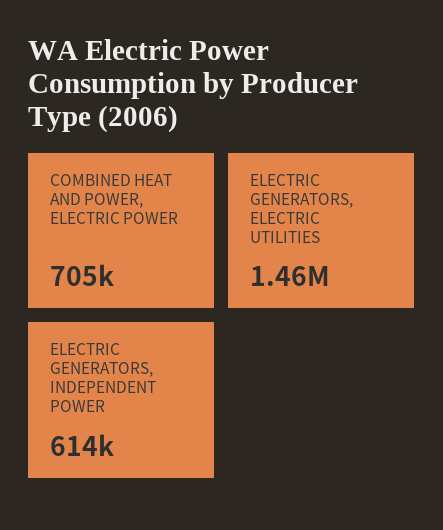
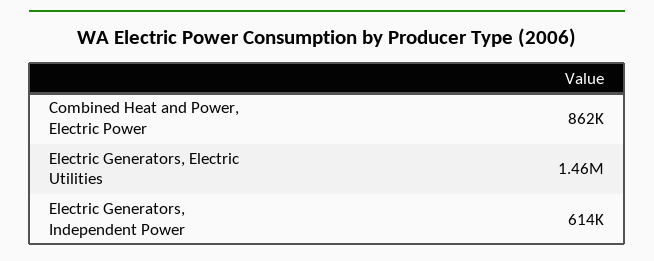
COMBINED HEAT AND POWER, ELECTRIC POWER: 705000 -> 862000

